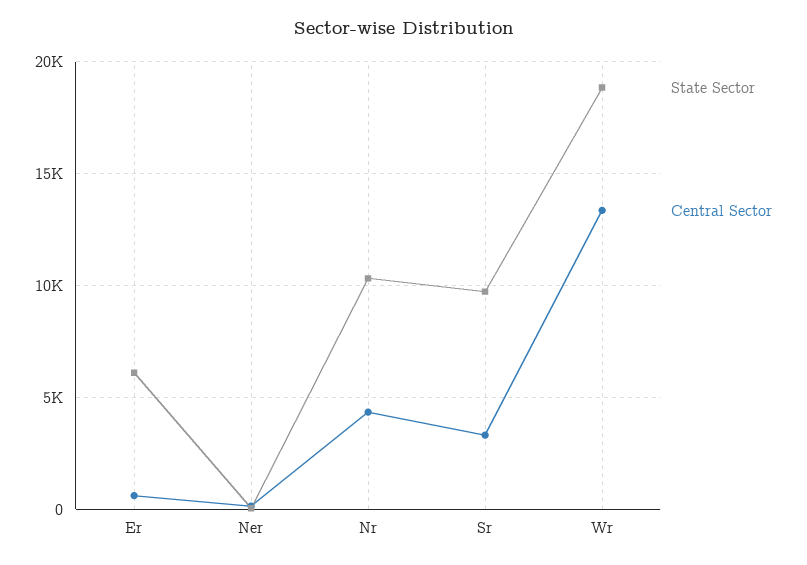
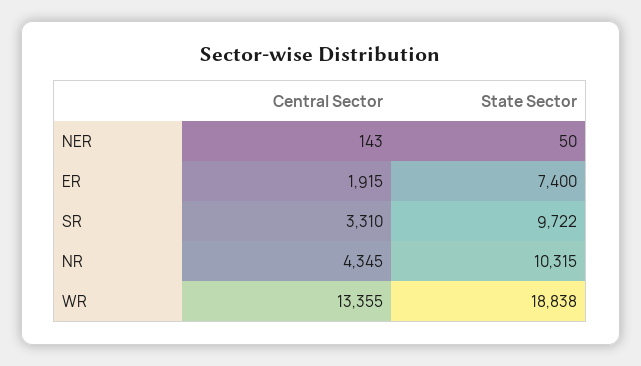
State Sector, Er: 6000 -> 7400
Central Sector, Er: 500 -> 1915

